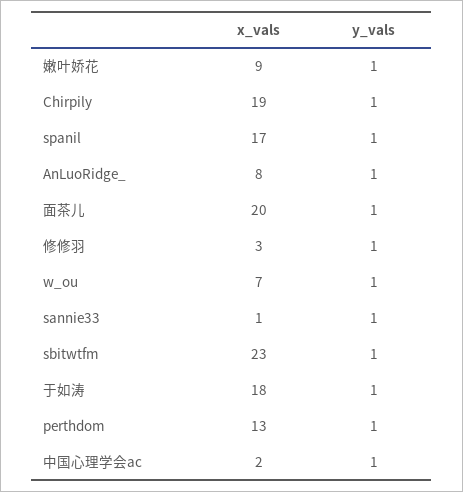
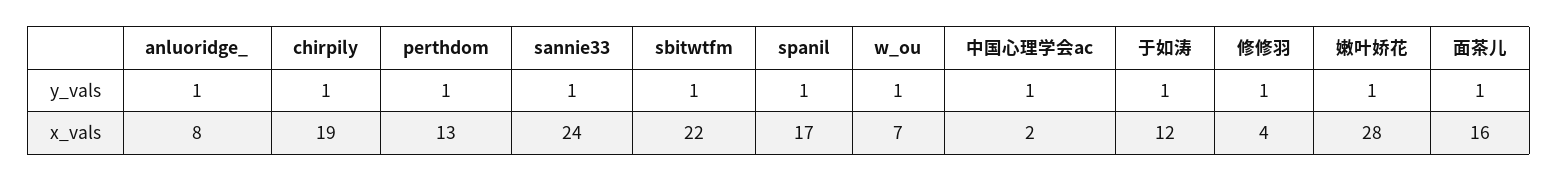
x_vals, 嫩叶娇花: 9 -> 28
x_vals, 面茶儿: 20 -> 16
x_vals, 修修羽: 3 -> 4
x_vals, sannie33: 1 -> 24
x_vals, sbitwtfm: 23 -> 22
x_vals, 于如涛: 18 -> 12

